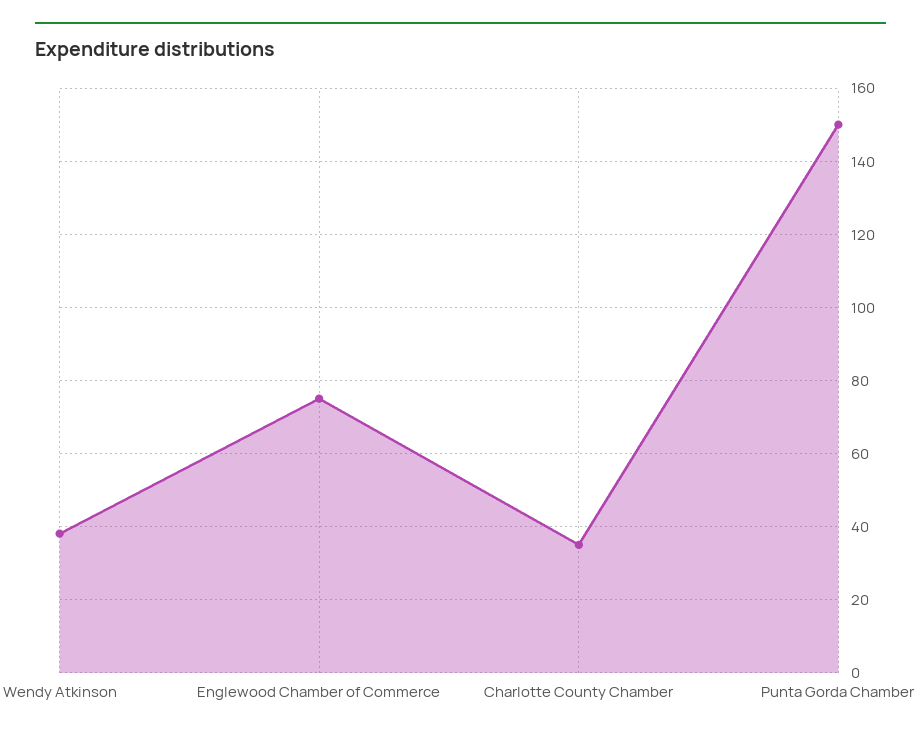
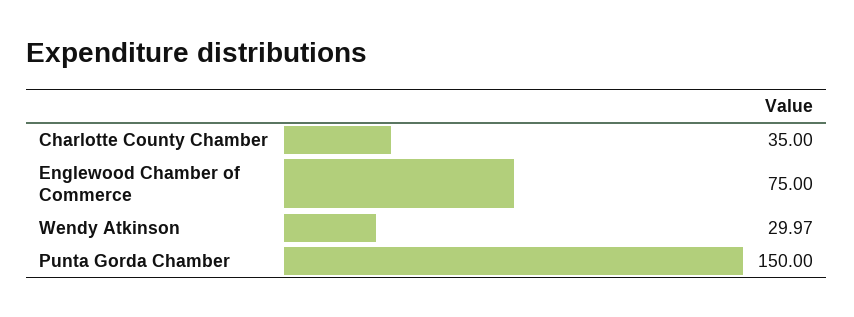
Wendy Atkinson: 38 -> 29.97

